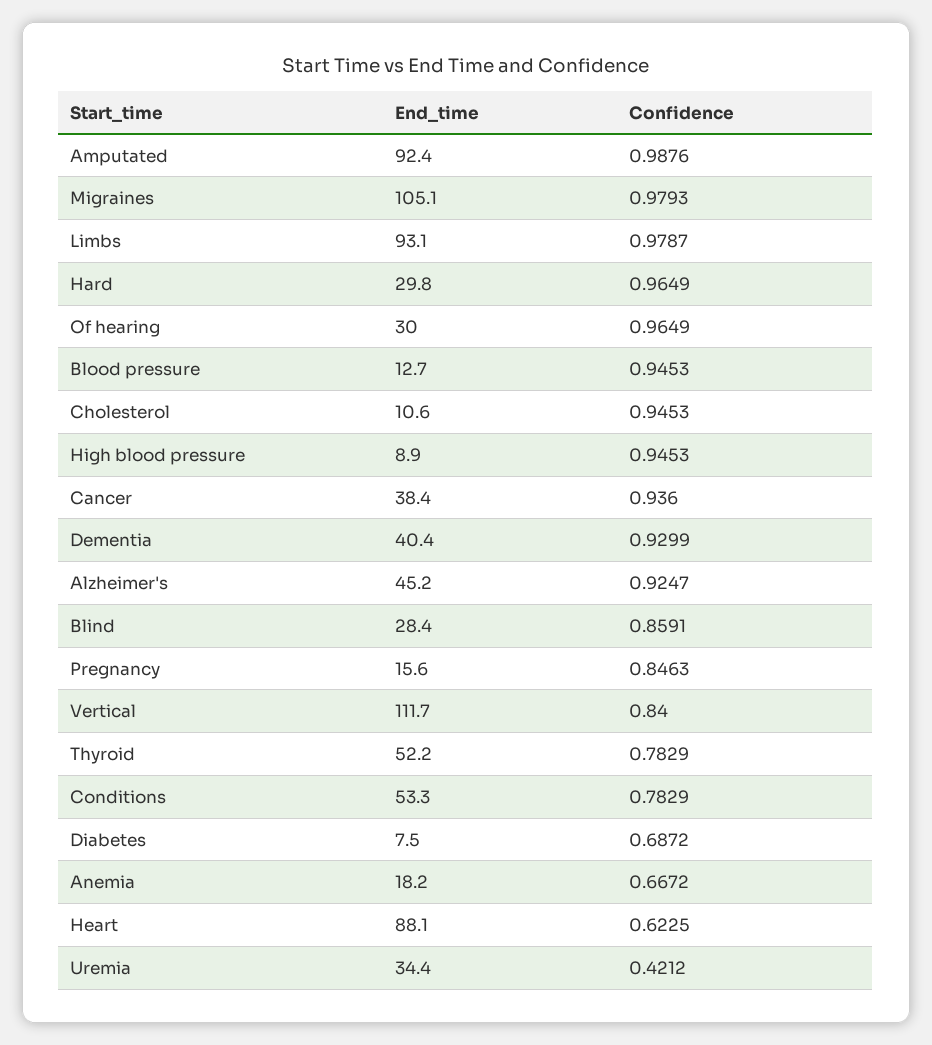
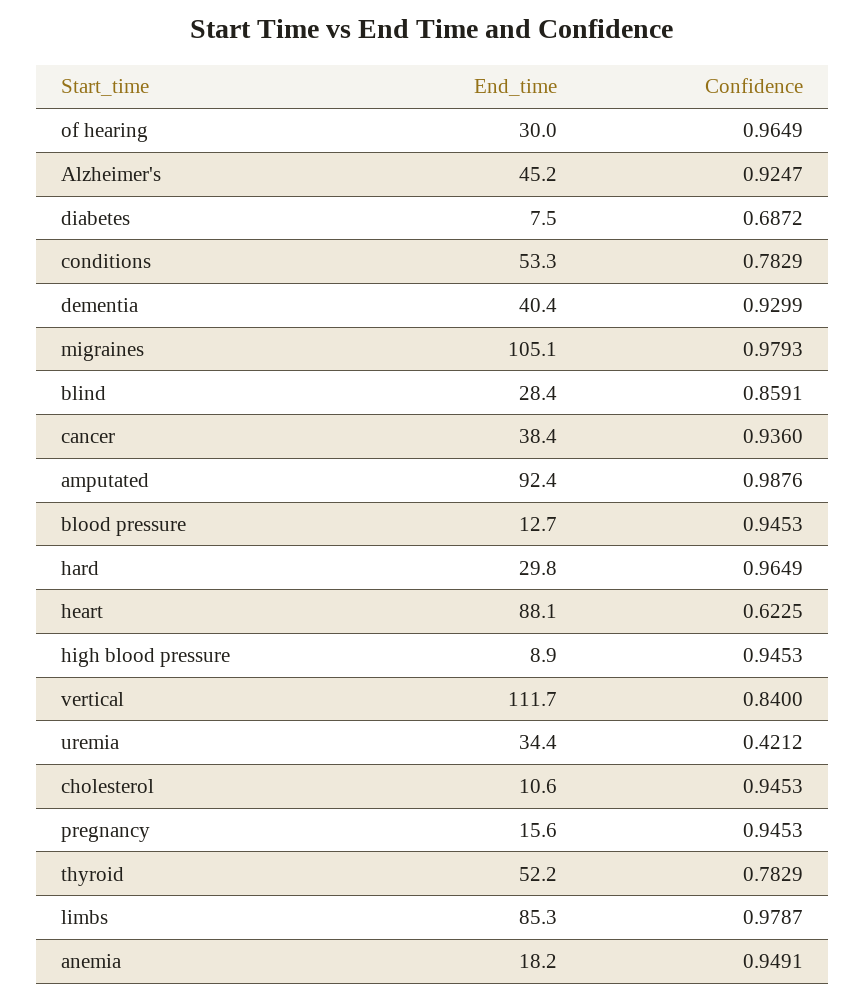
End_time, Limbs: 93.1 -> 85.3
Confidence, Pregnancy: 0.8463 -> 0.9453
Confidence, Anemia: 0.6672 -> 0.9491

